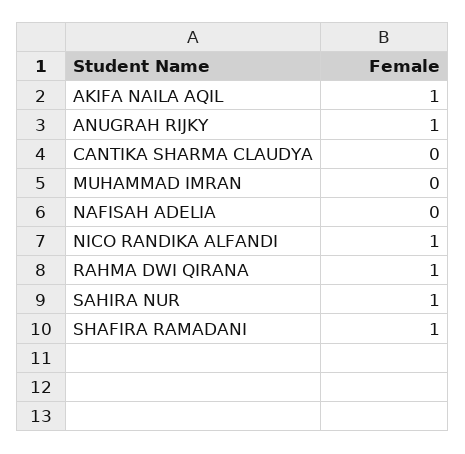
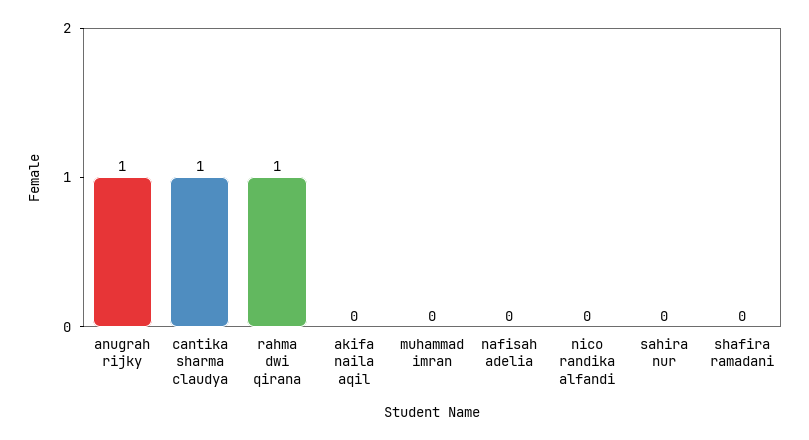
AKIFA NAILA AQIL: 1 -> 0
CANTIKA SHARMA CLAUDYA: 0 -> 1
NICO RANDIKA ALFANDI: 1 -> 0
SAHIRA NUR: 1 -> 0
SHAFIRA RAMADANI: 1 -> 0

